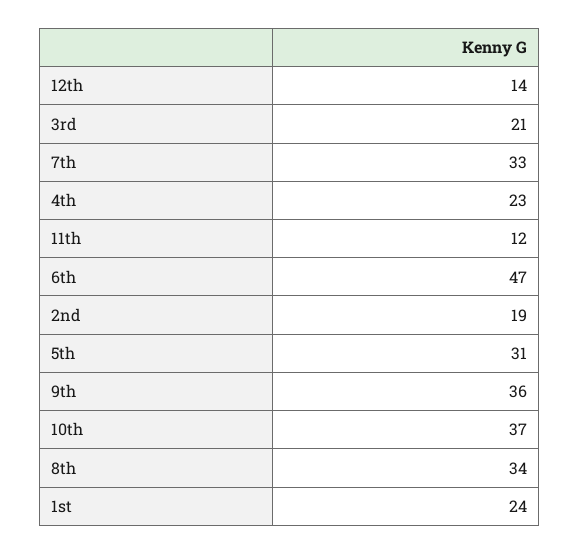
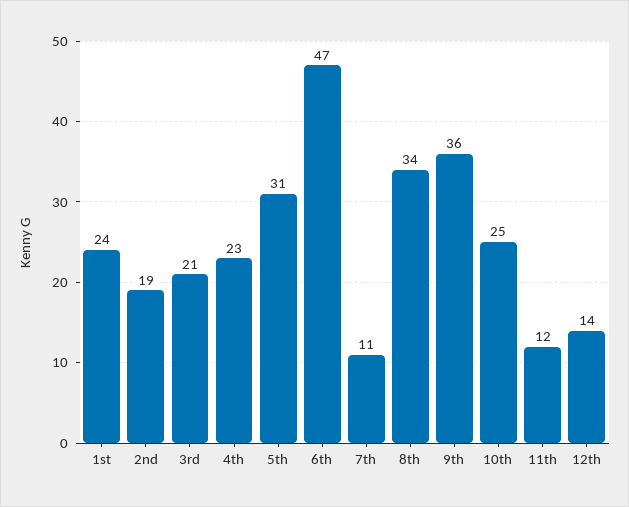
7th: 33 -> 11
10th: 37 -> 25

